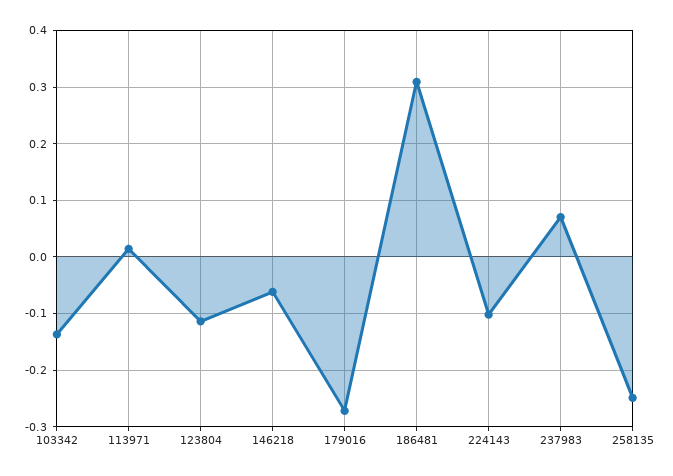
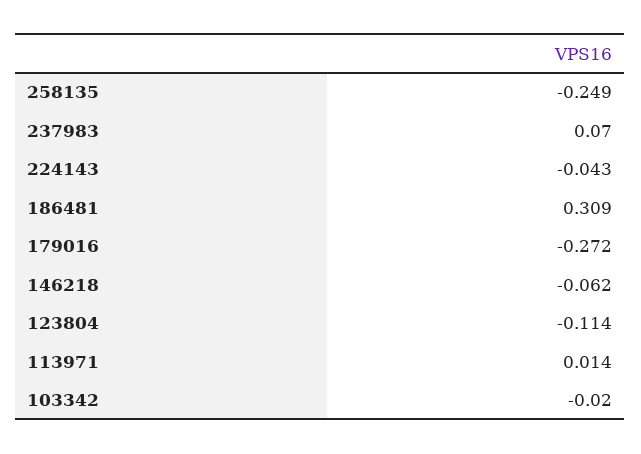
103342: -0.14 -> -0.02
224143: -0.1 -> -0.043

